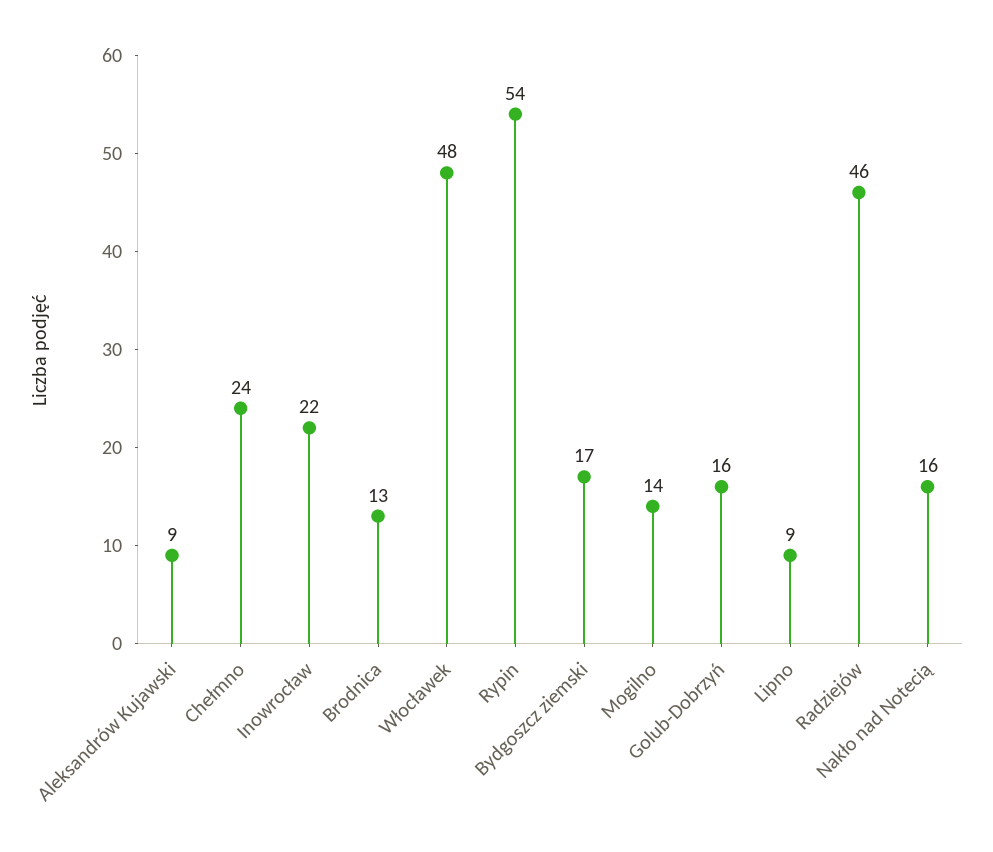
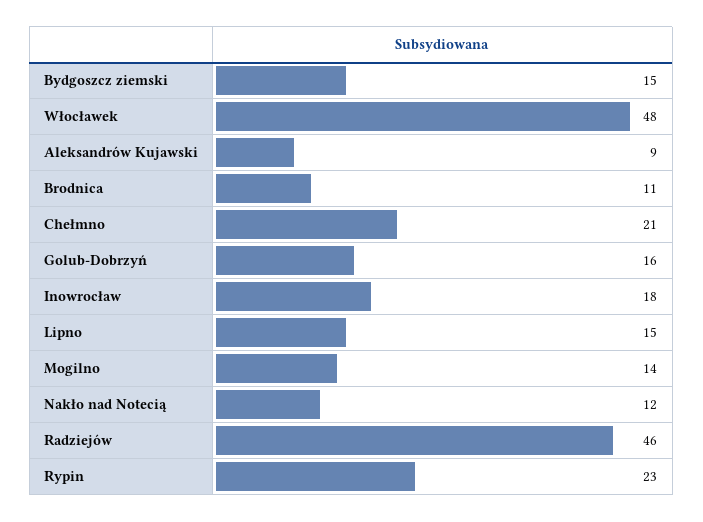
Chełmno: 24 -> 21
Inowrocław: 22 -> 18
Brodnica: 13 -> 11
Rypin: 54 -> 23
Bydgoszcz ziemski: 17 -> 15
Lipno: 9 -> 15
Nakło nad Notecią: 16 -> 12

